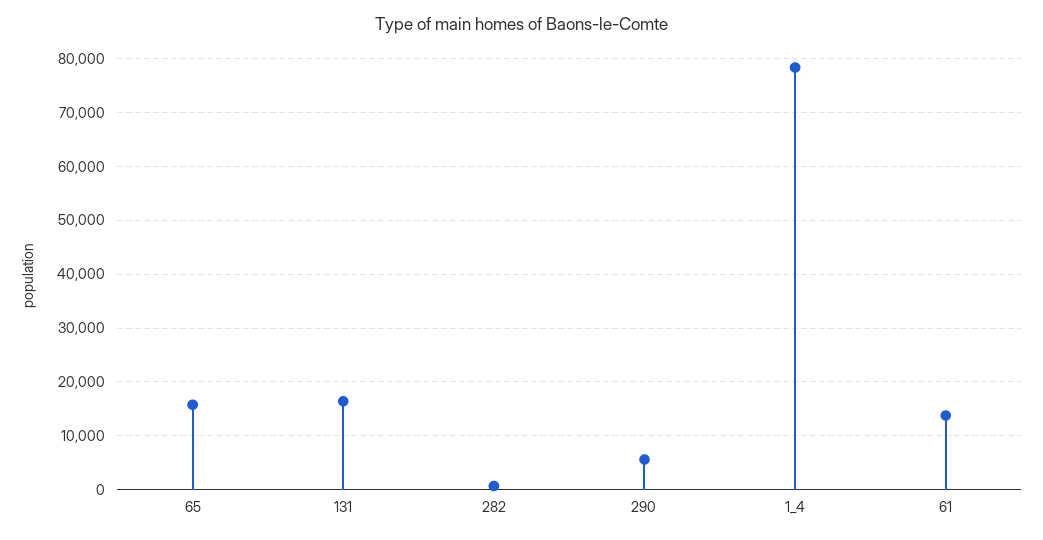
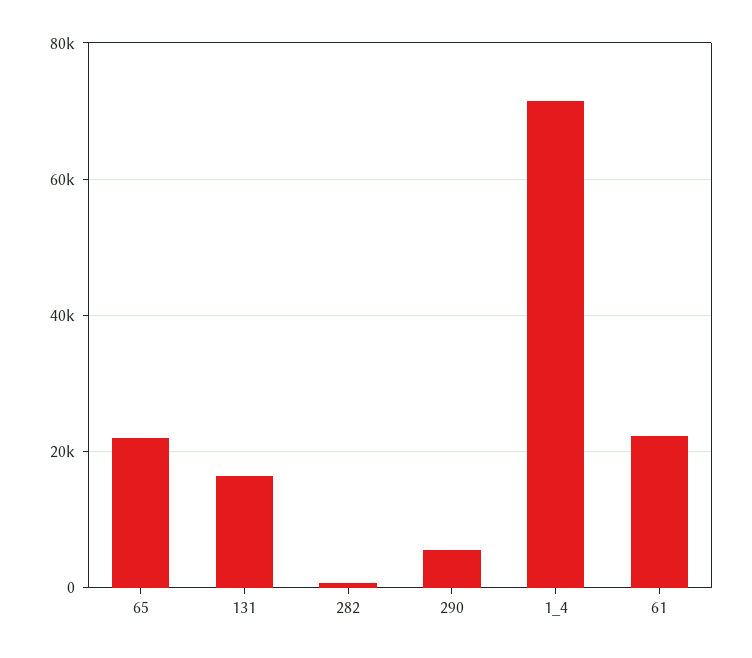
65: 16000 -> 22000
1_4: 78000 -> 72000
61: 14000 -> 22000

